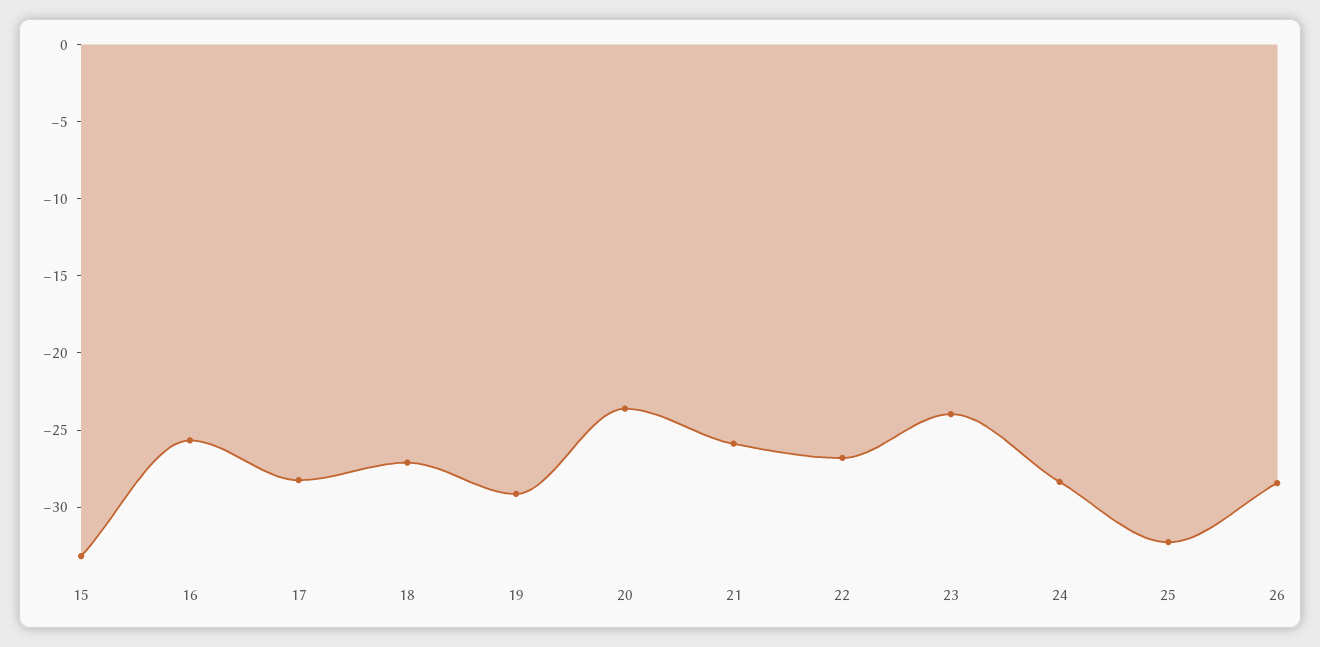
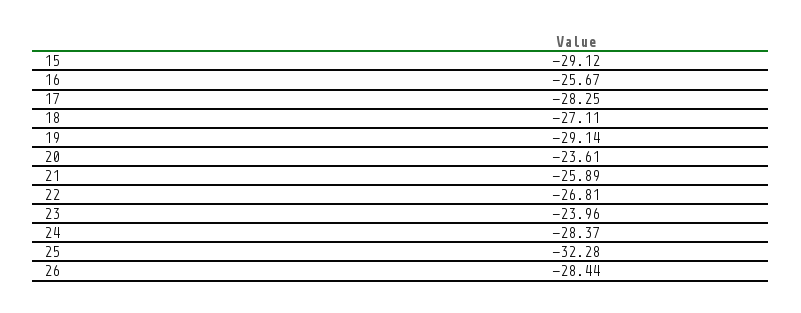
15: -33 -> -29.12

